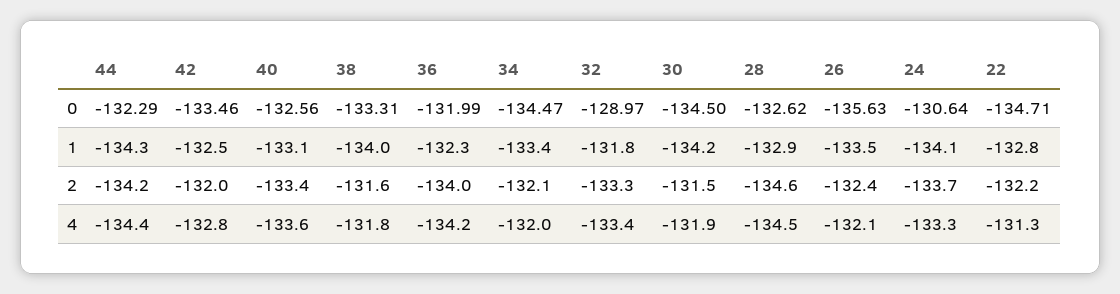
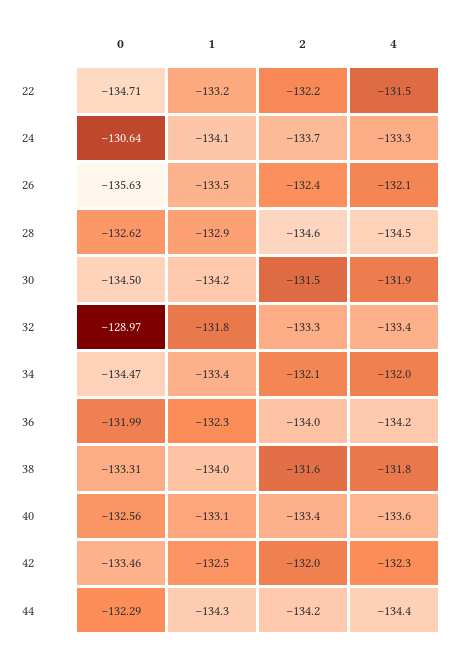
22, 1: -132.8 -> -133.2
42, 4: -132.8 -> -132.3
22, 4: -131.3 -> -131.5

